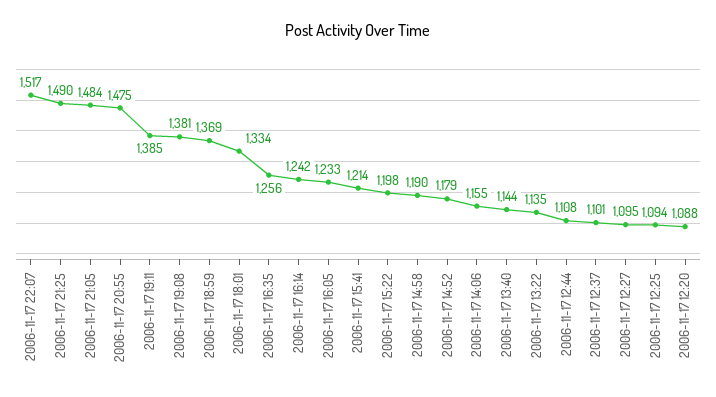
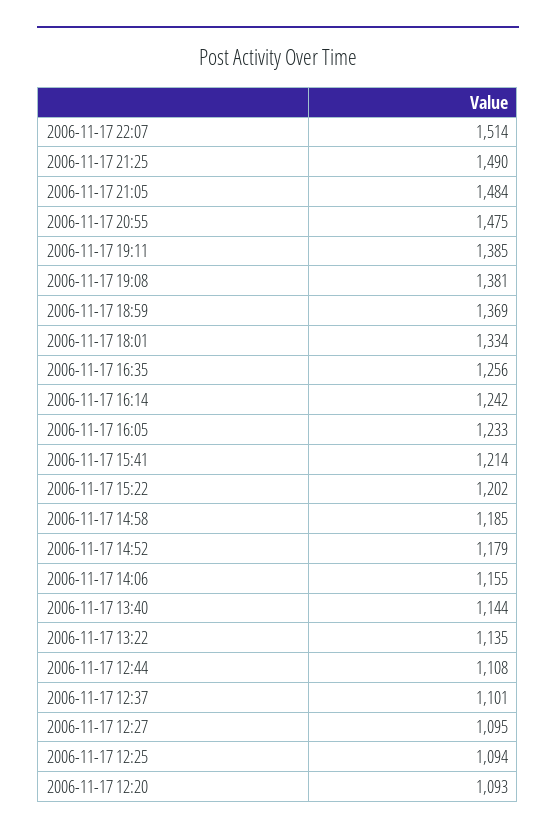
2006-11-17 22:07: 1517 -> 1514
2006-11-17 15:22: 1198 -> 1202
2006-11-17 14:58: 1190 -> 1185
2006-11-17 12:20: 1088 -> 1093

